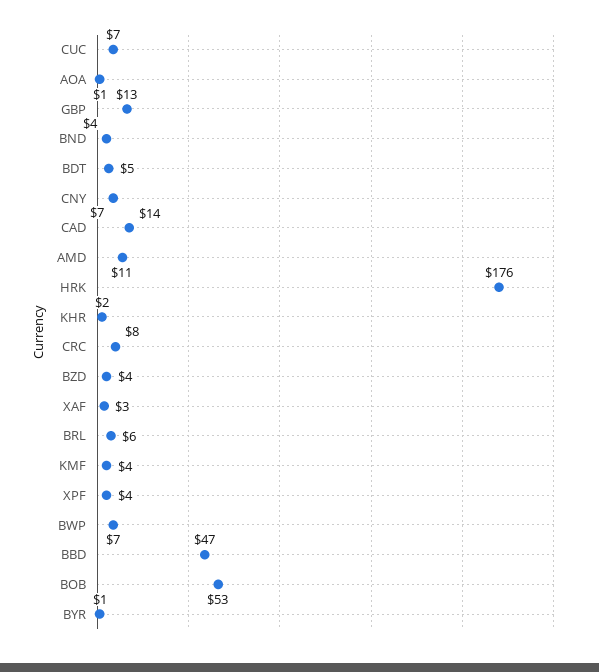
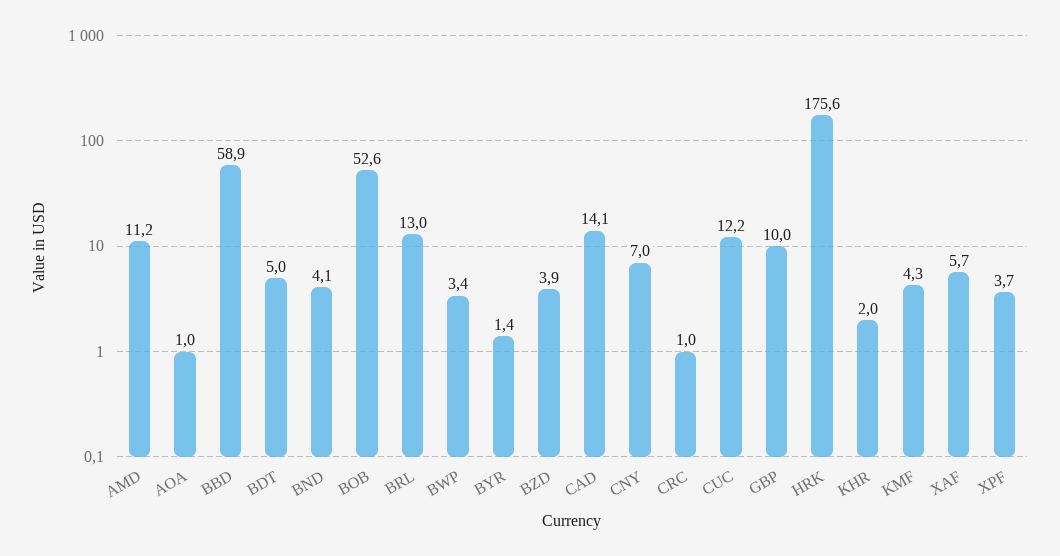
CUC: 7 -> 12.2
GBP: 13 -> 10
CRC: 8 -> 1
XAF: 3 -> 5.7
BRL: 6 -> 13
BWP: 7 -> 3.4
BBD: 47 -> 58.9

